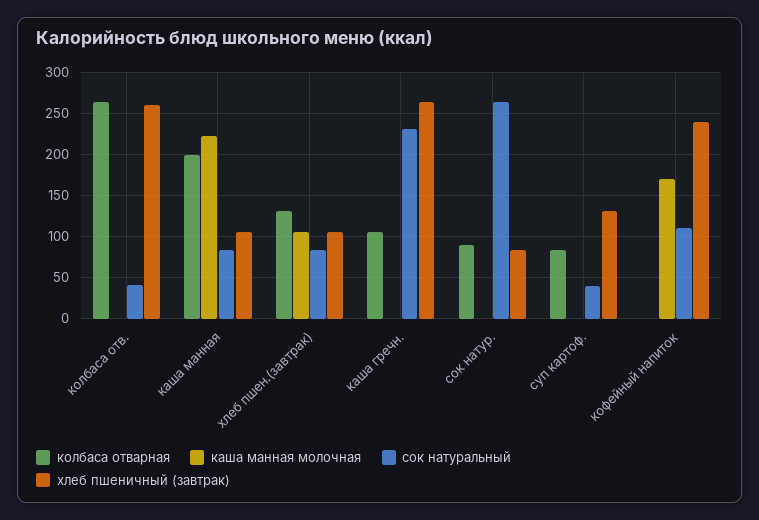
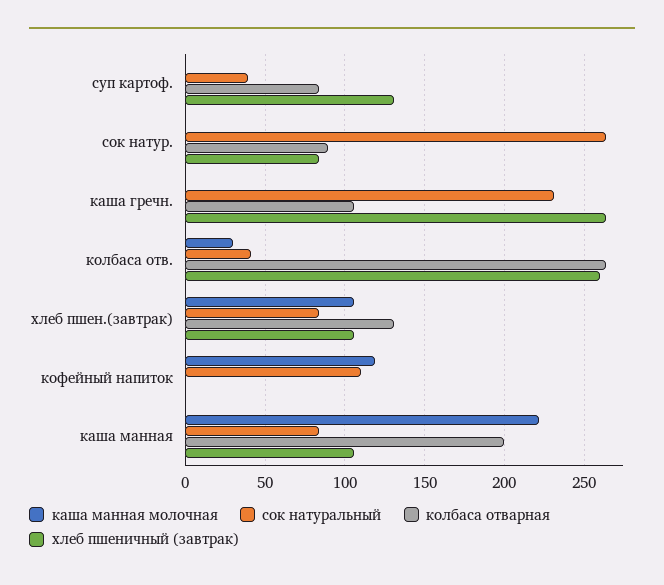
каша манная молочная, колбаса отв.: 0 -> 30
каша манная молочная, кофейный напиток: 170 -> 120
хлеб пшеничный (завтрак), кофейный напиток: 240 -> 0

